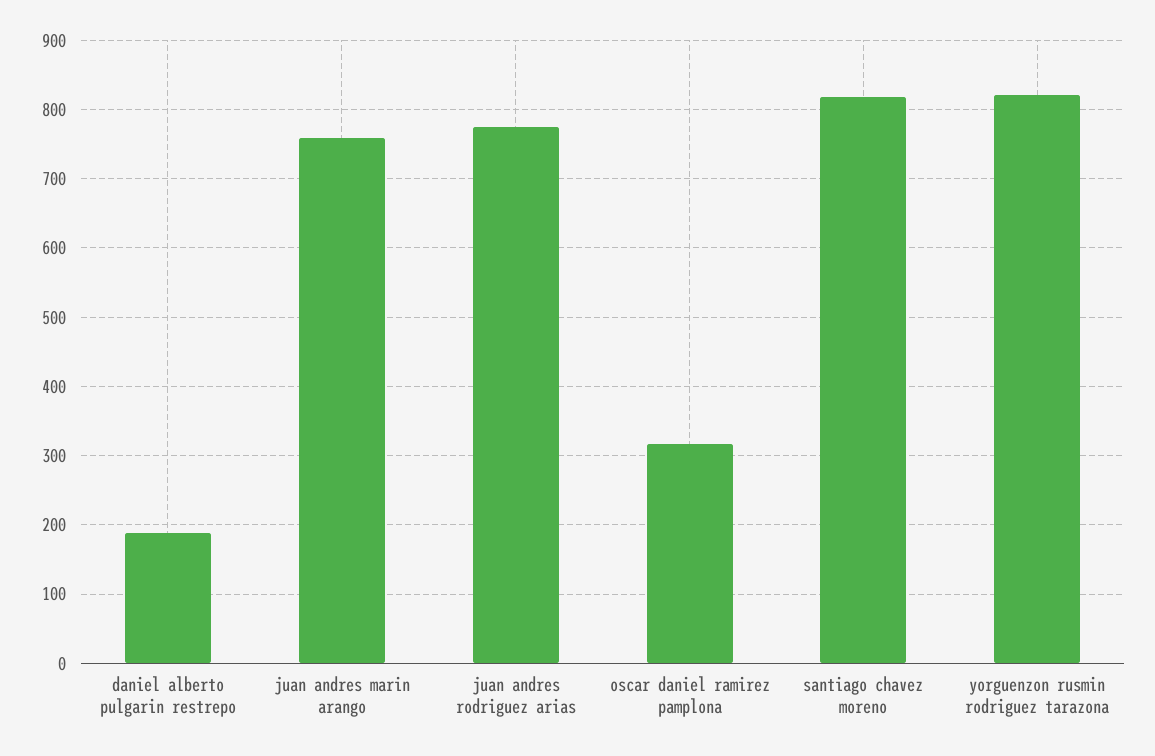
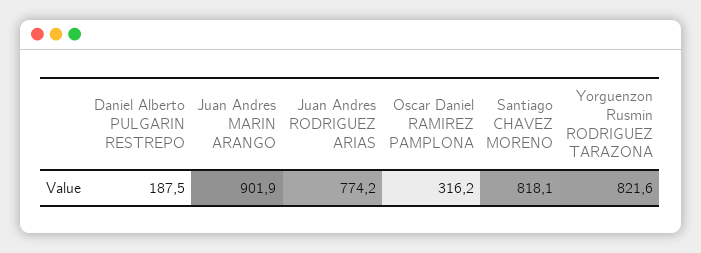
juan andres marin arango: 760 -> 901.9

